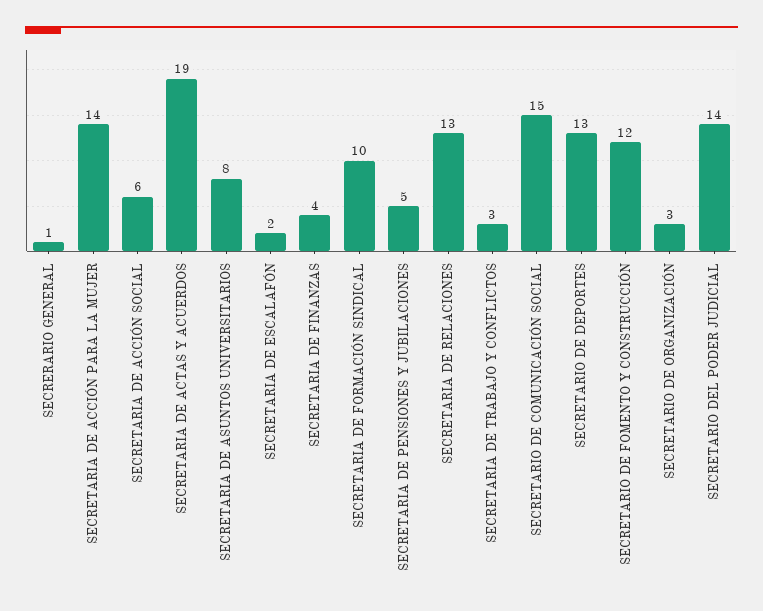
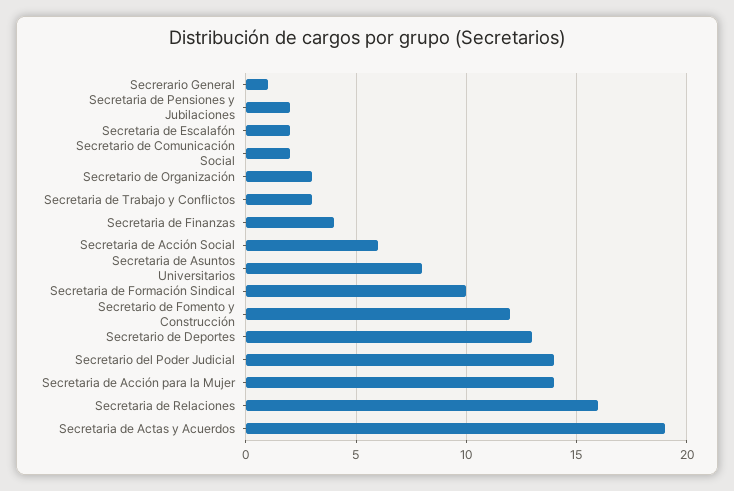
SECRETARIA DE PENSIONES Y JUBILACIONES: 5 -> 2
SECRETARIA DE RELACIONES: 13 -> 16
SECRETARIO DE COMUNICACIÓN SOCIAL: 15 -> 2

